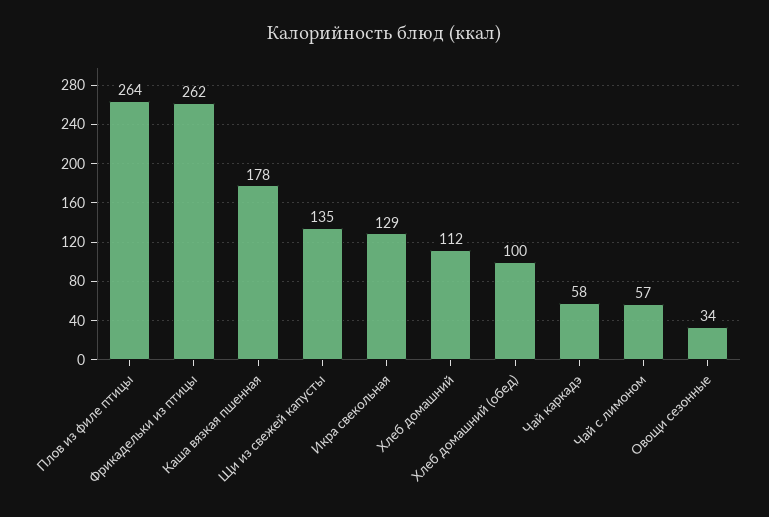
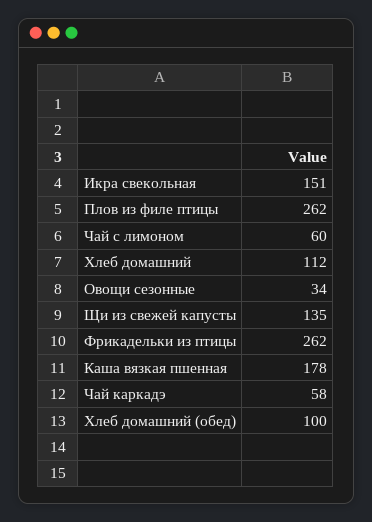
Плов из филе птицы: 264 -> 262
Икра свекольная: 129 -> 151
Чай с лимоном: 57 -> 60

